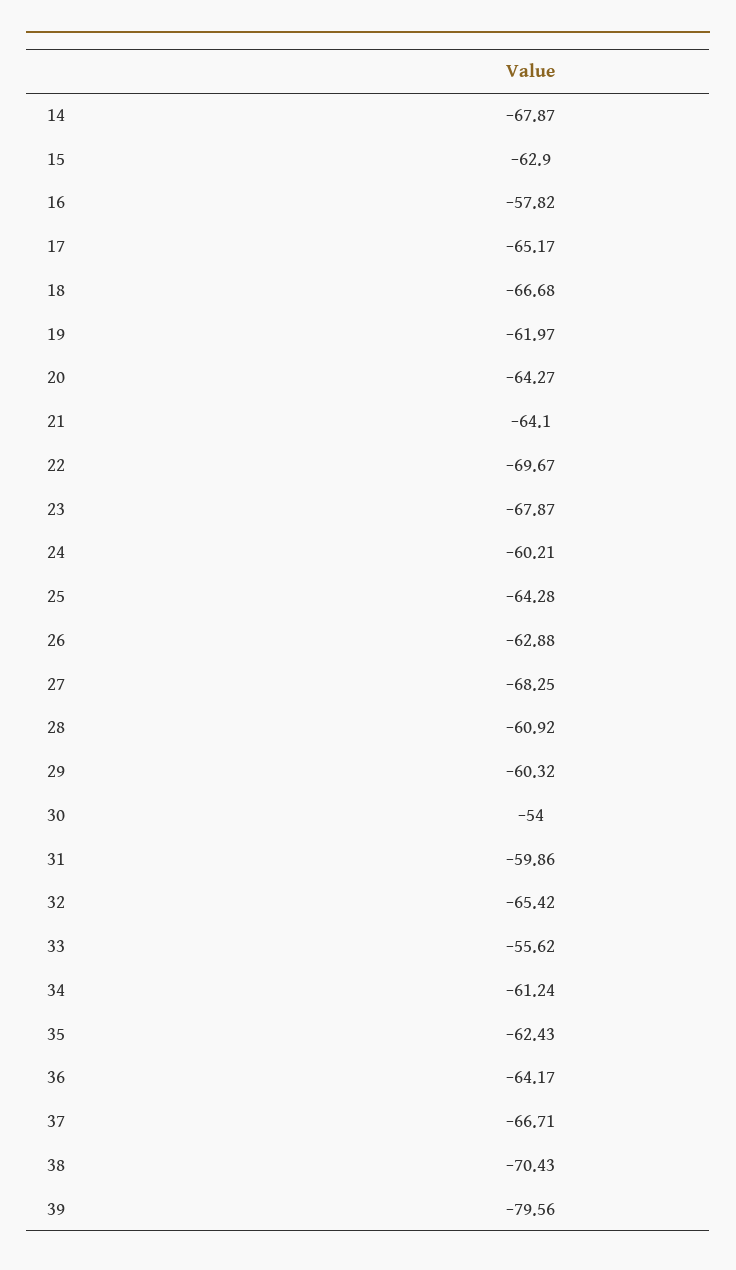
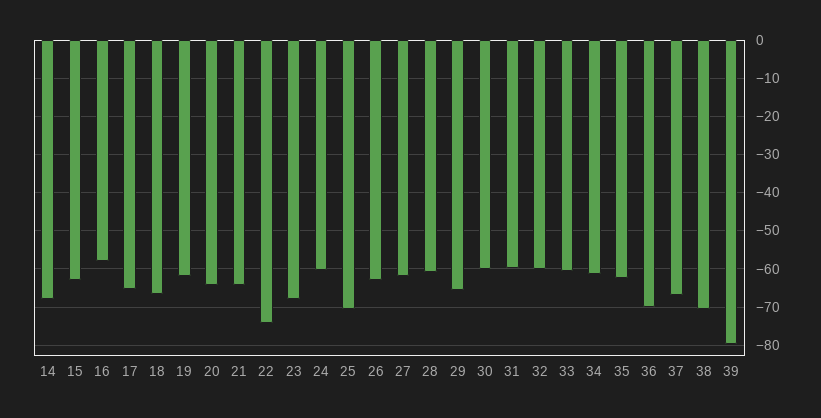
22: -69.67 -> -74
25: -64.28 -> -70
27: -68.25 -> -62
29: -60.32 -> -66
30: -54 -> -60
32: -65.42 -> -60
33: -55.62 -> -60
36: -64.17 -> -70

